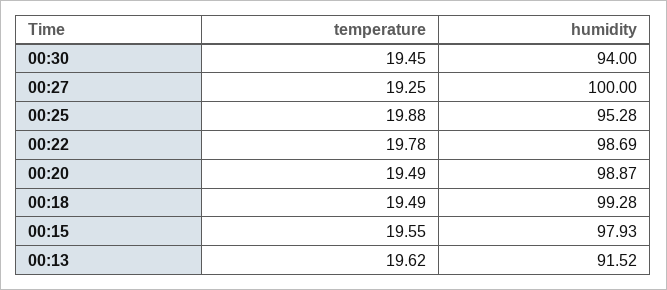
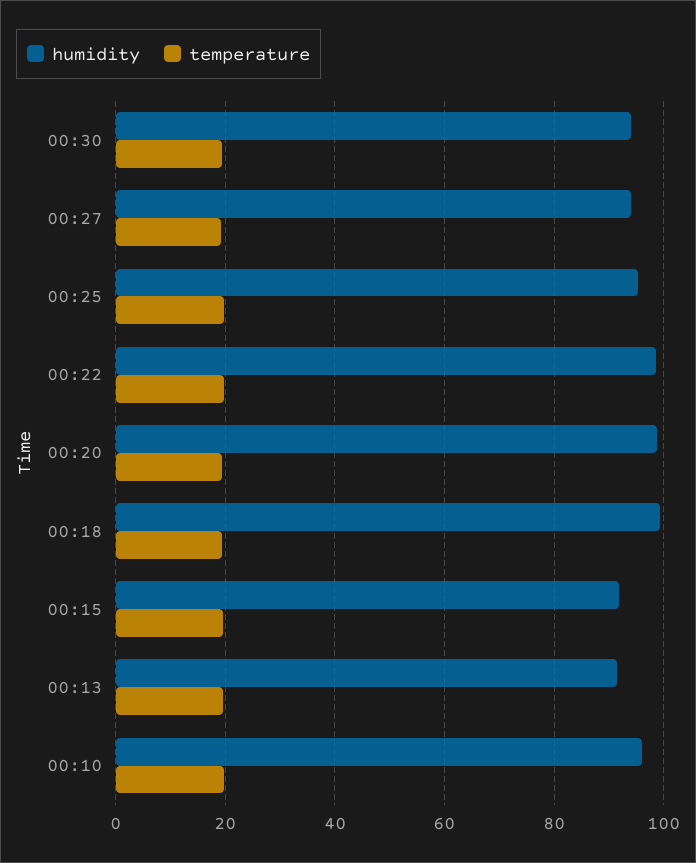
humidity, 00:27: 100 -> 94
humidity, 00:15: 97.93 -> 92
humidity, 00:10: none -> 96
temperature, 00:10: none -> 20

